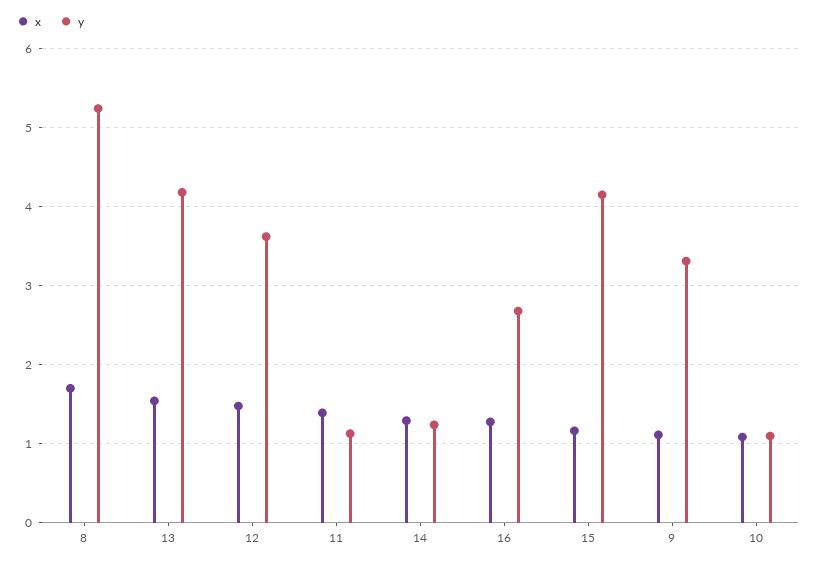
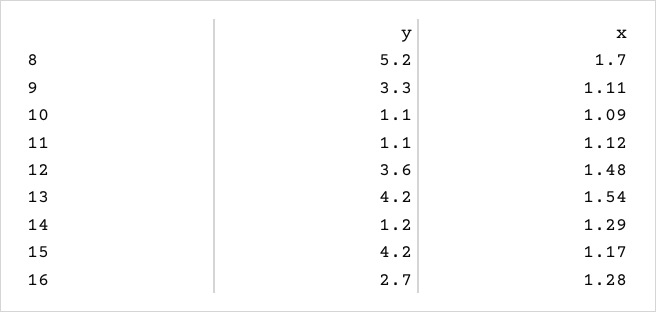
x, 11: 1.4 -> 1.12

